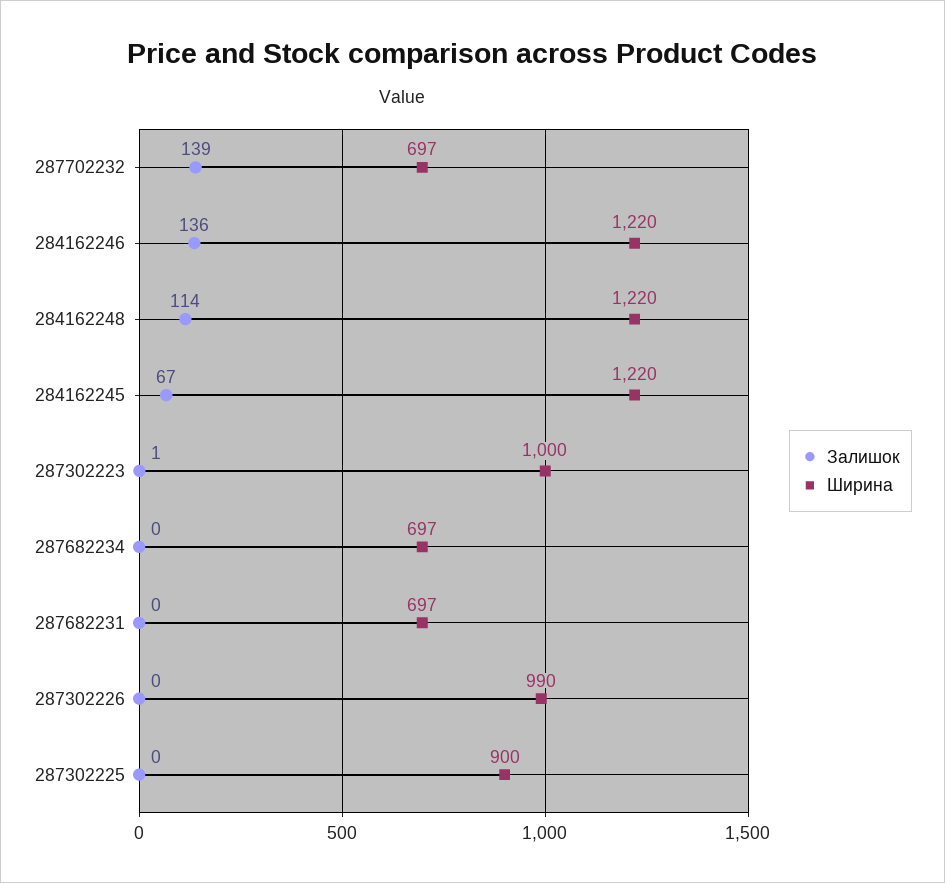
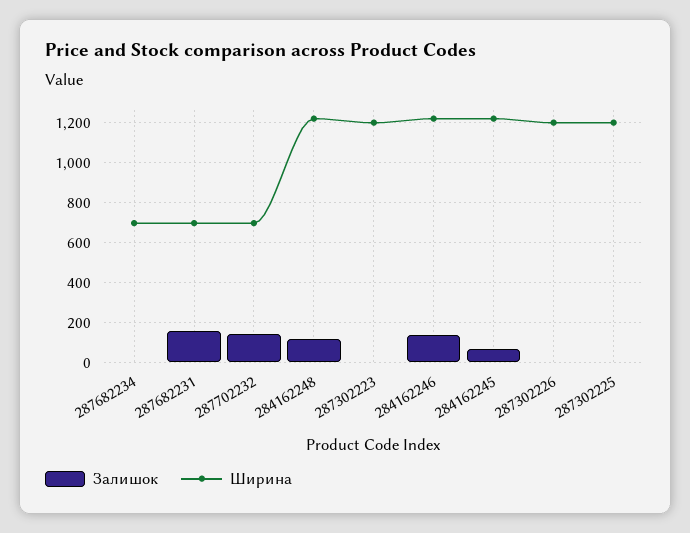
Ширина, 287302223: 1000 -> 1200
Залишок, 287682231: 0 -> 150
Ширина, 287302226: 990 -> 1200
Ширина, 287302225: 900 -> 1200

